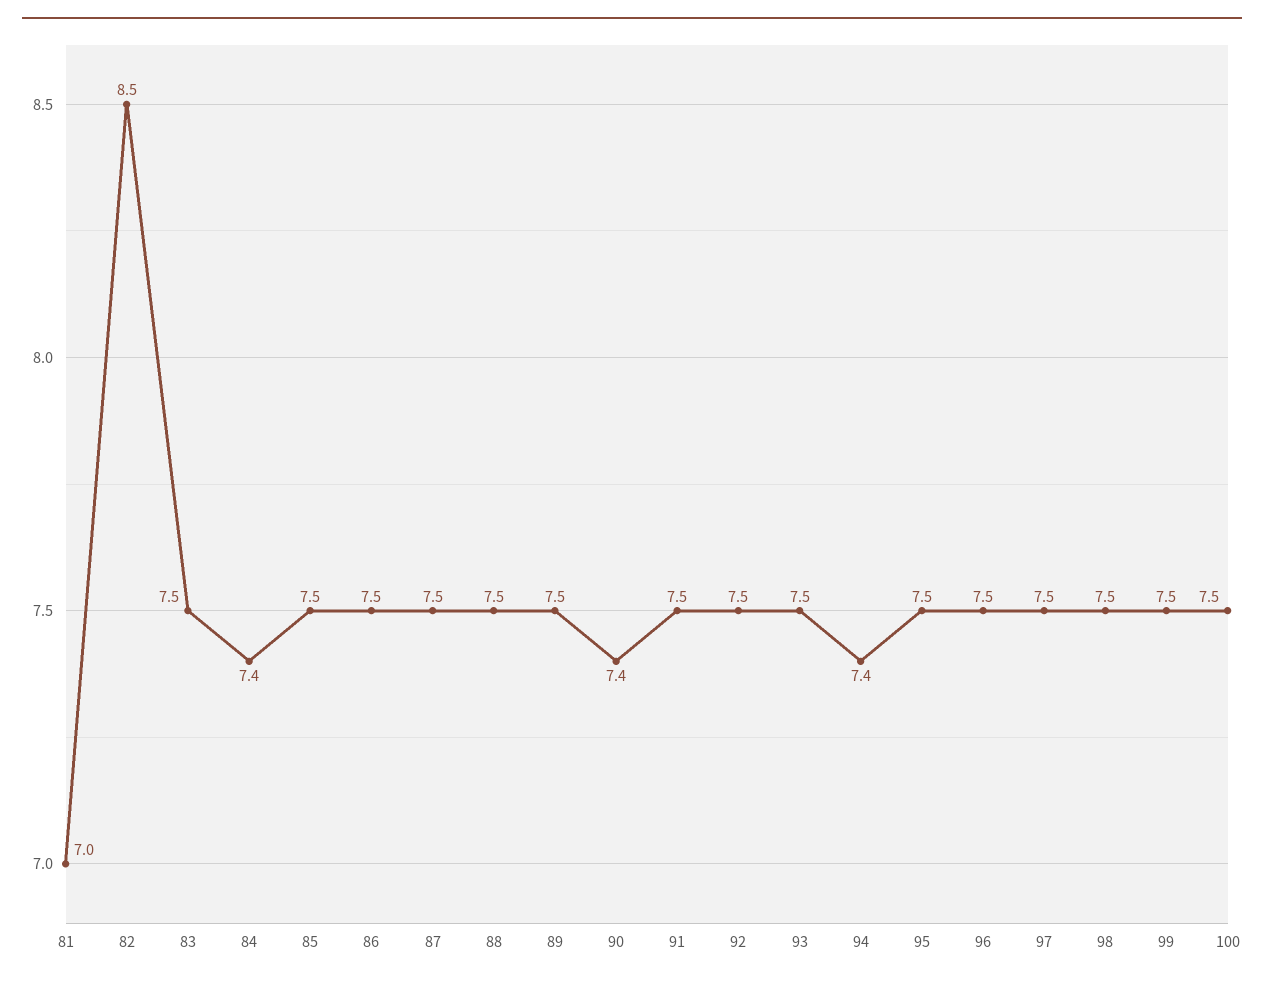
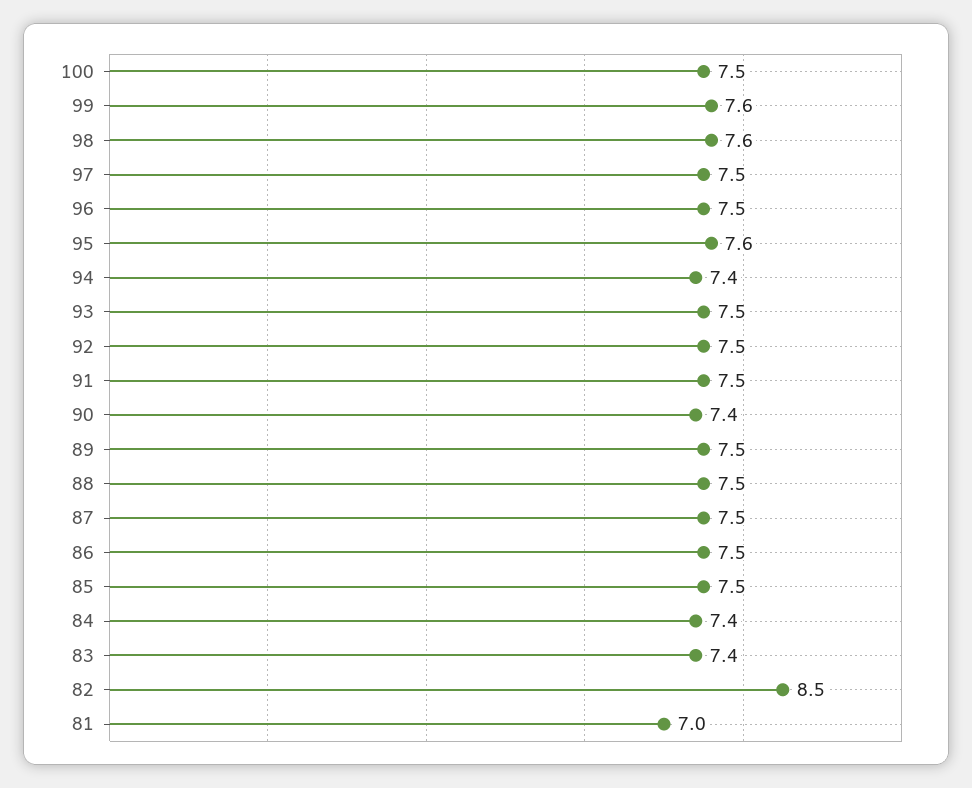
83: 7.5 -> 7.4
95: 7.5 -> 7.6
98: 7.5 -> 7.6
99: 7.5 -> 7.6

